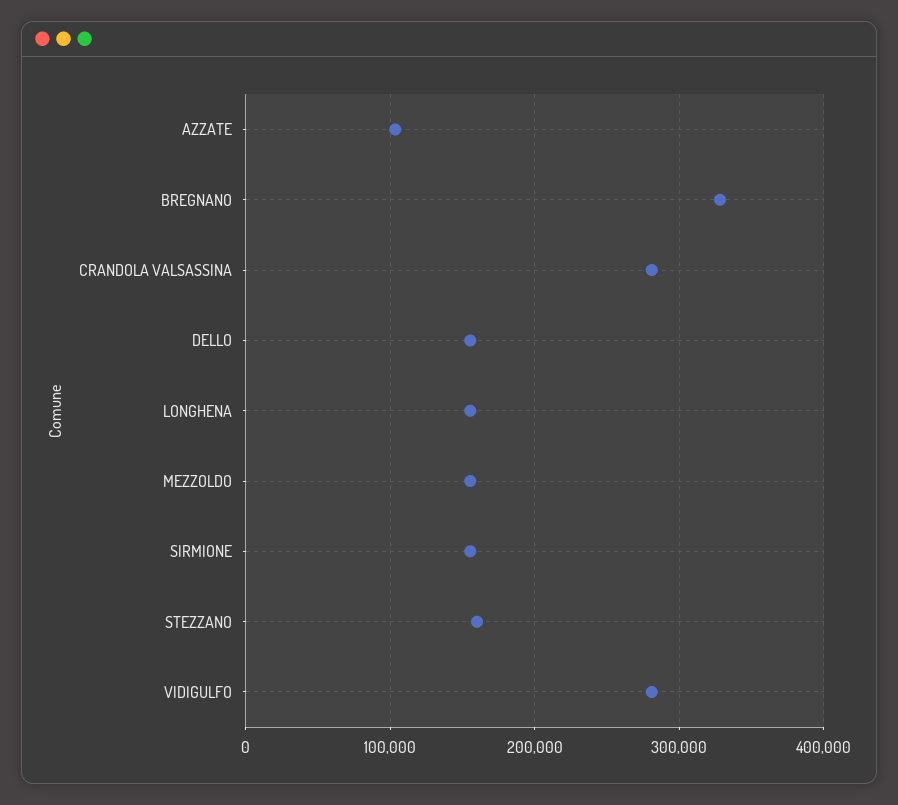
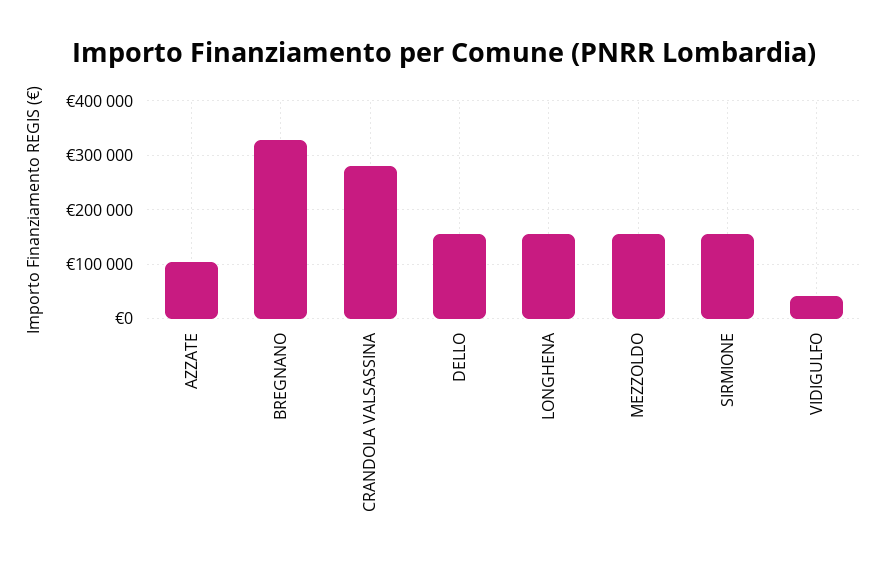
STEZZANO: 160000 -> none
VIDIGULFO: 280000 -> 40000

